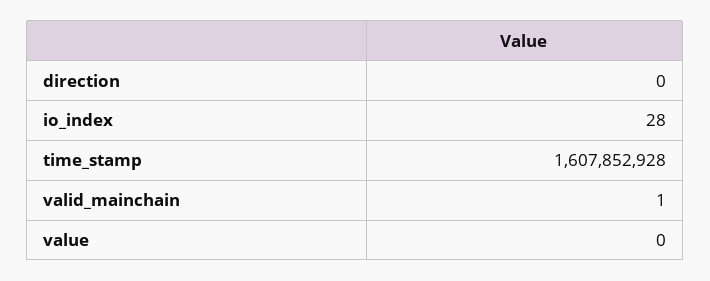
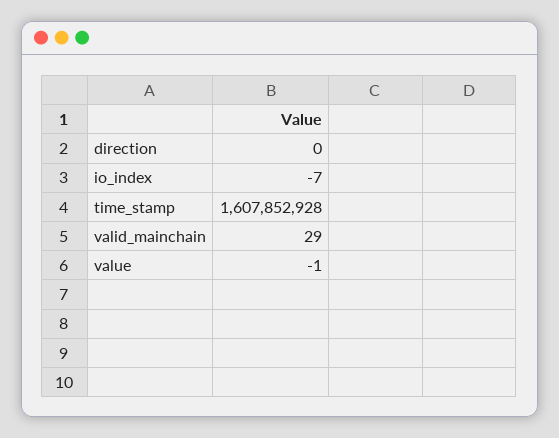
io_index: 28 -> -7
valid_mainchain: 1 -> 29
value: 0 -> -1

